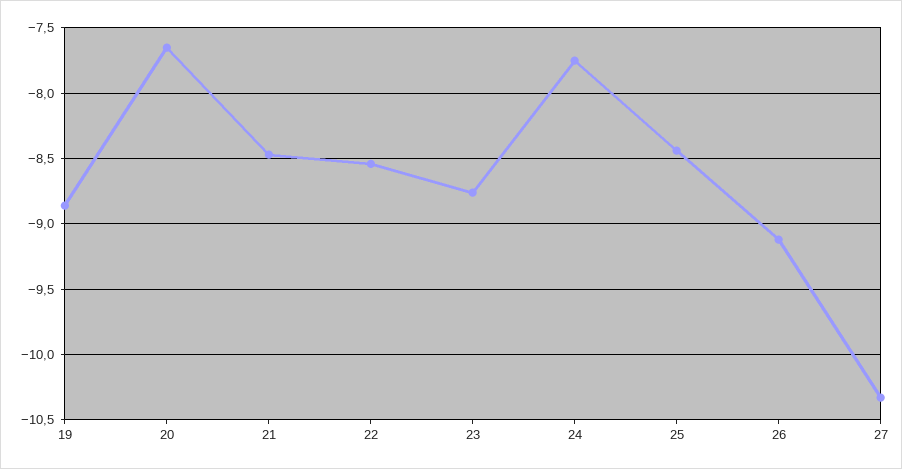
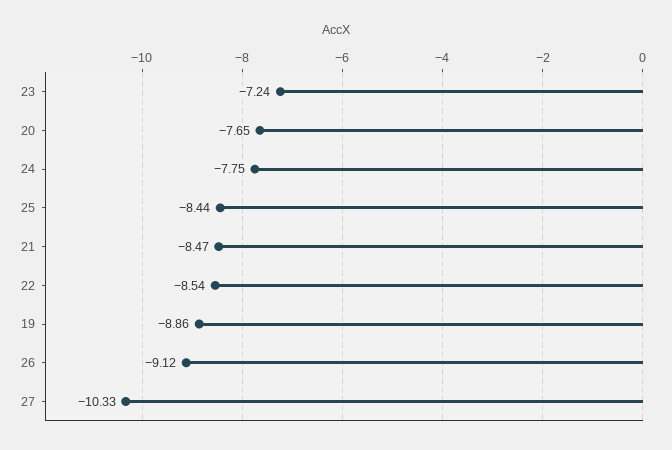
23: -8.75 -> -7.24

